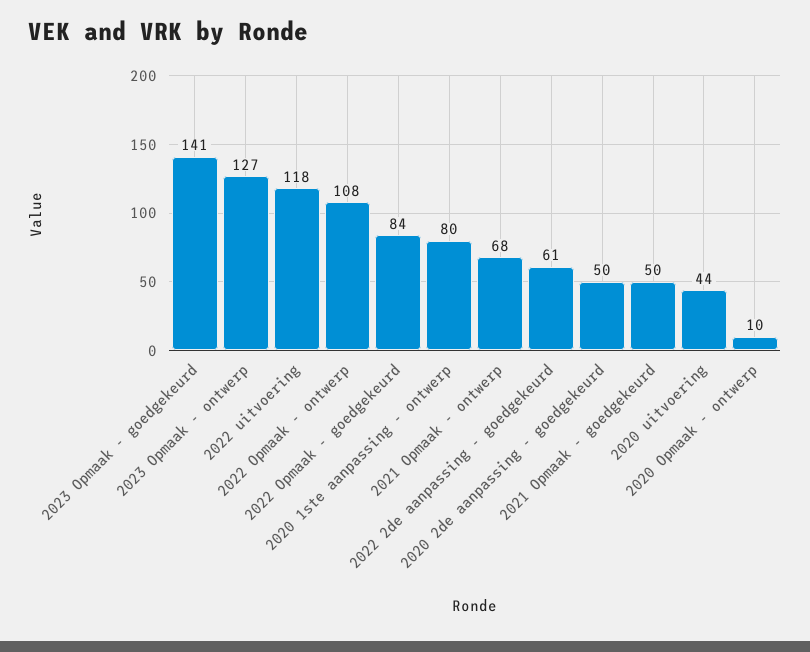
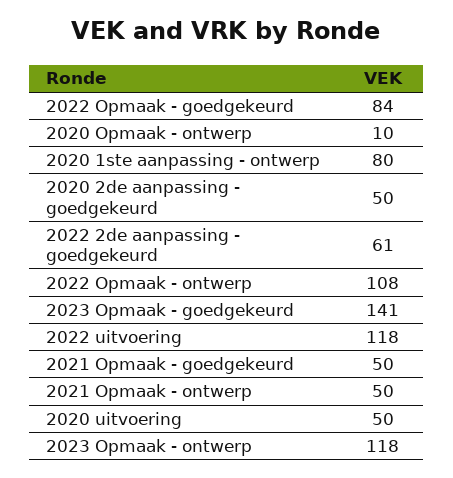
2023 Opmaak - ontwerp: 127 -> 118
2021 Opmaak - ontwerp: 68 -> 50
2020 uitvoering: 44 -> 50

